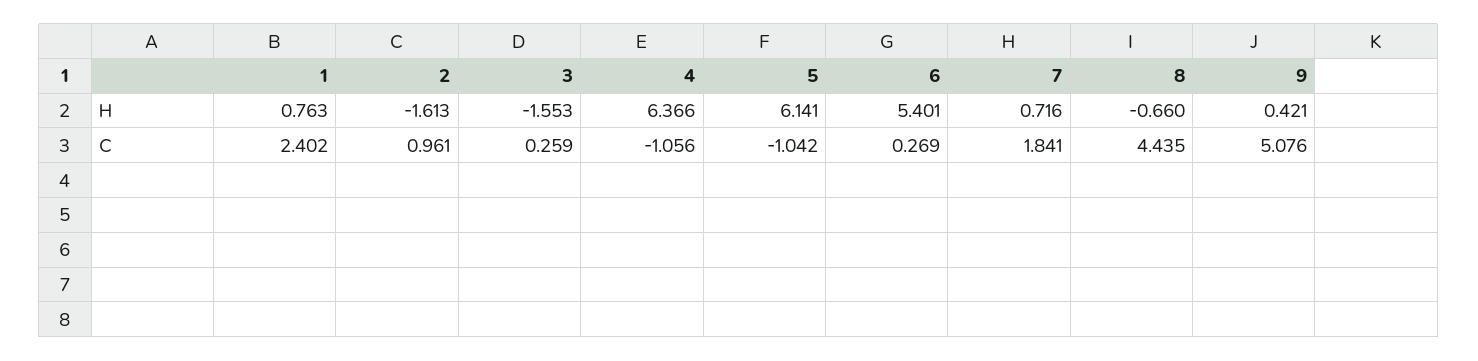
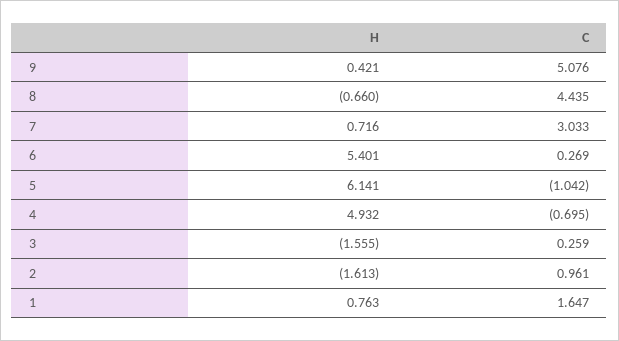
3, H: -1.553 -> -1.555
4, H: 6.366 -> 4.932
1, C: 2.402 -> 1.647
4, C: -1.056 -> -0.695
7, C: 1.841 -> 3.033

